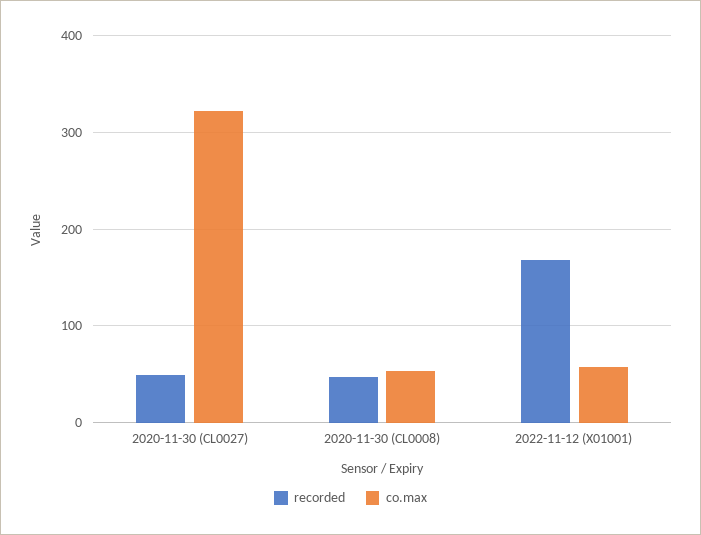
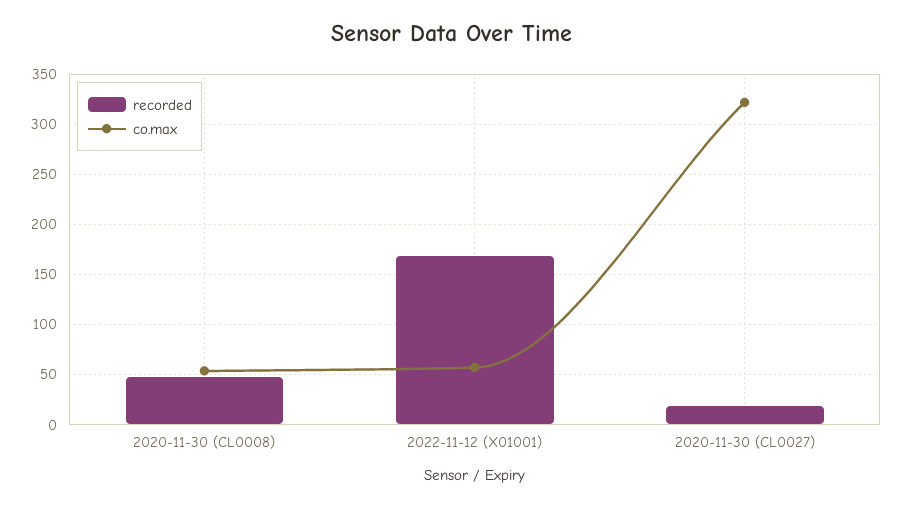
recorded, 2020-11-30 (CL0027): 50 -> 20

